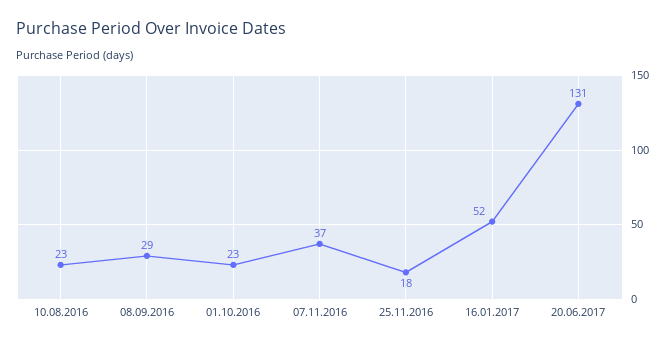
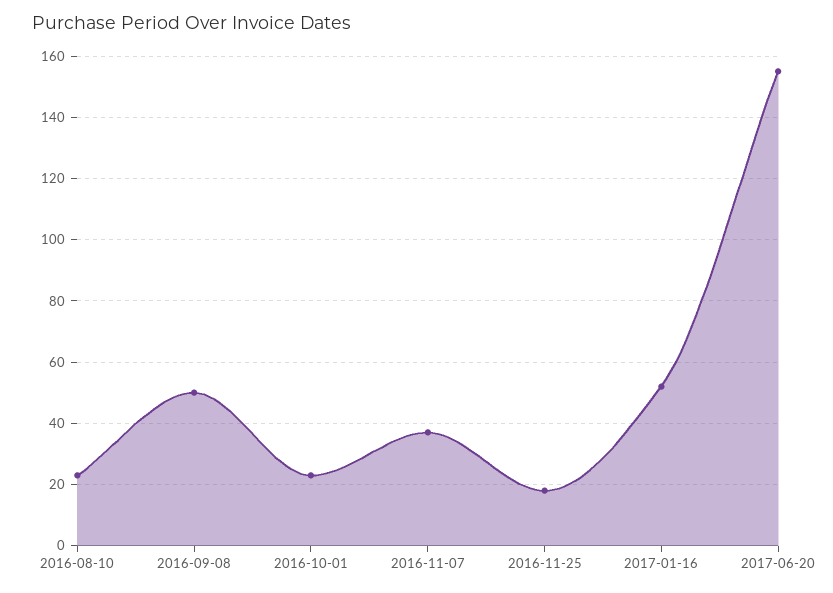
08.09.2016: 29 -> 50
20.06.2017: 131 -> 155

